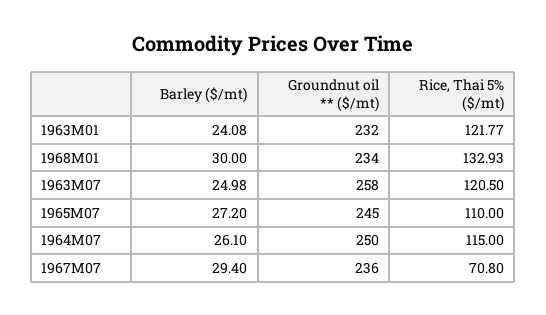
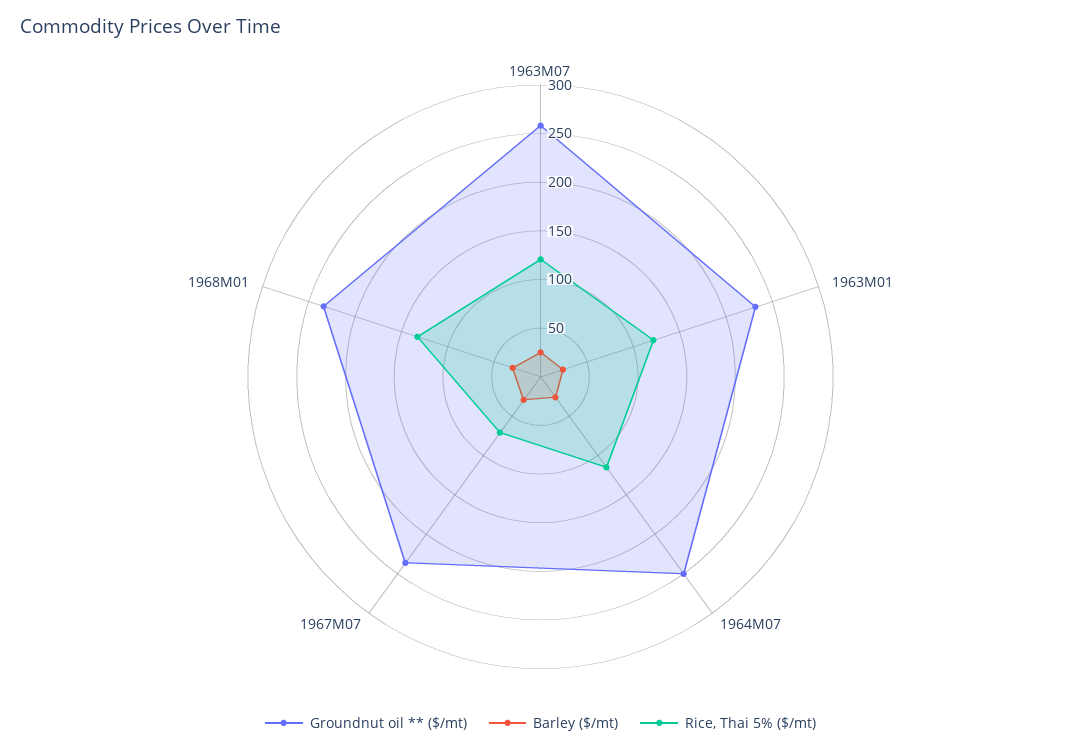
Barley ($/mt), 1965M07: 27.2 -> none
Groundnut oil ** ($/mt), 1965M07: 245 -> none
Rice, Thai 5% ($/mt), 1965M07: 110 -> none

